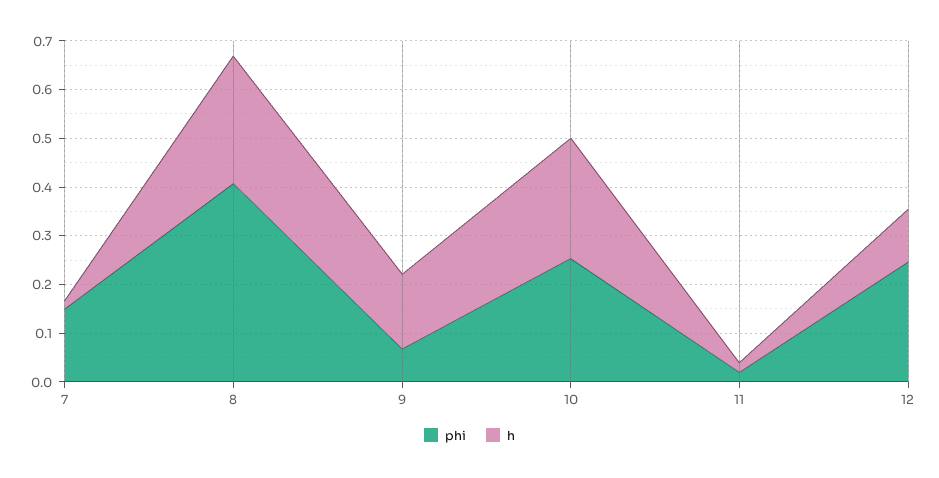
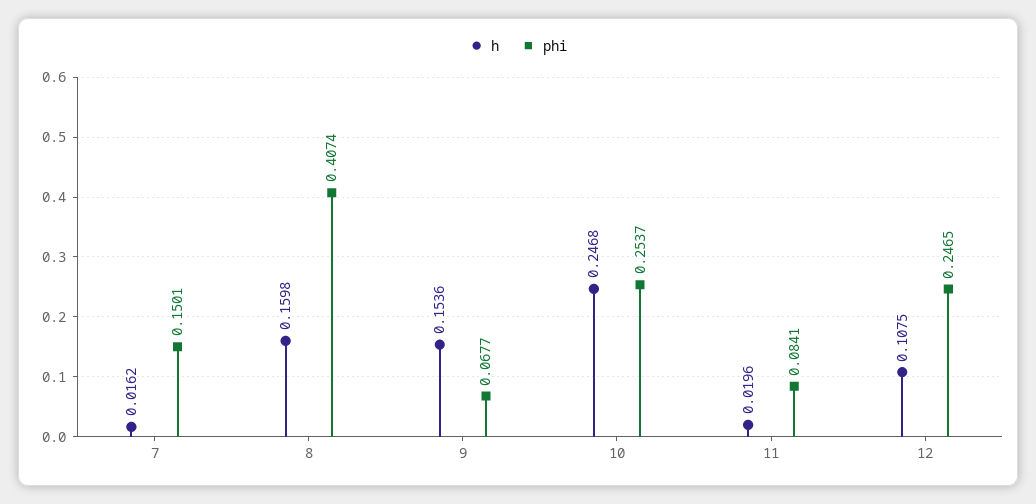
h, 8: 0.26 -> 0.1598
phi, 11: 0.02 -> 0.0841

